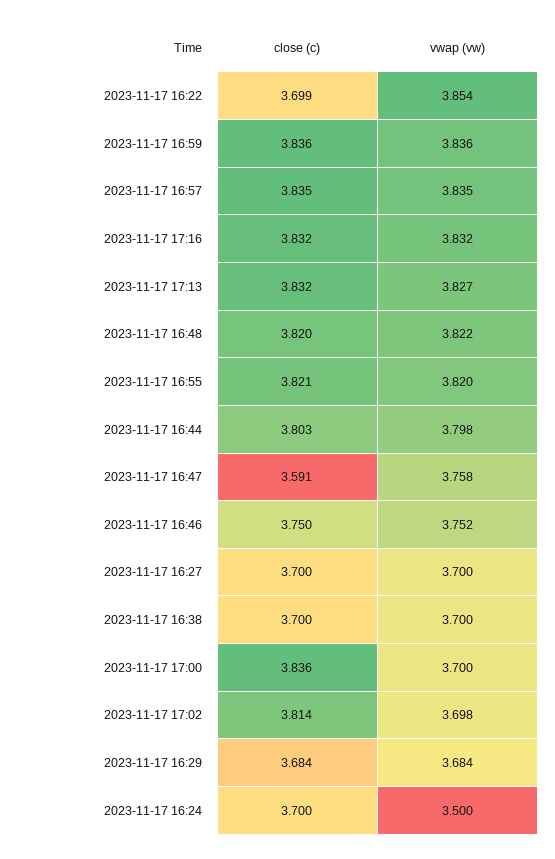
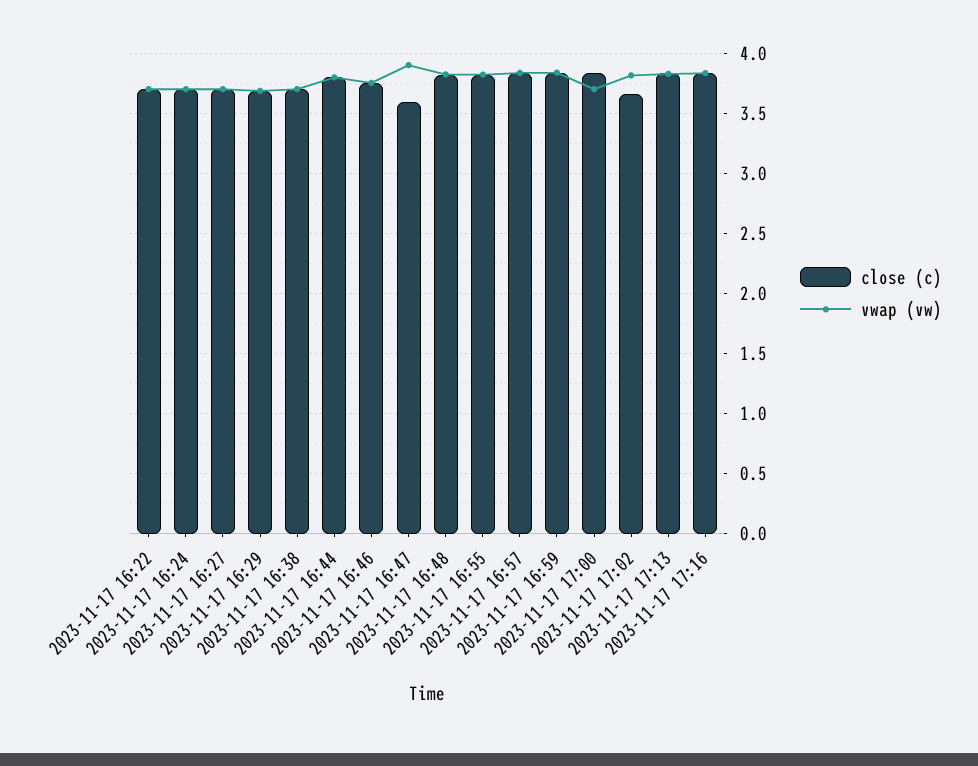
vwap (vw), 2023-11-17 16:22: 3.854 -> 3.7
vwap (vw), 2023-11-17 16:47: 3.758 -> 3.9
close (c), 2023-11-17 17:02: 3.814 -> 3.65
vwap (vw), 2023-11-17 17:02: 3.698 -> 3.8
vwap (vw), 2023-11-17 16:24: 3.5 -> 3.7

